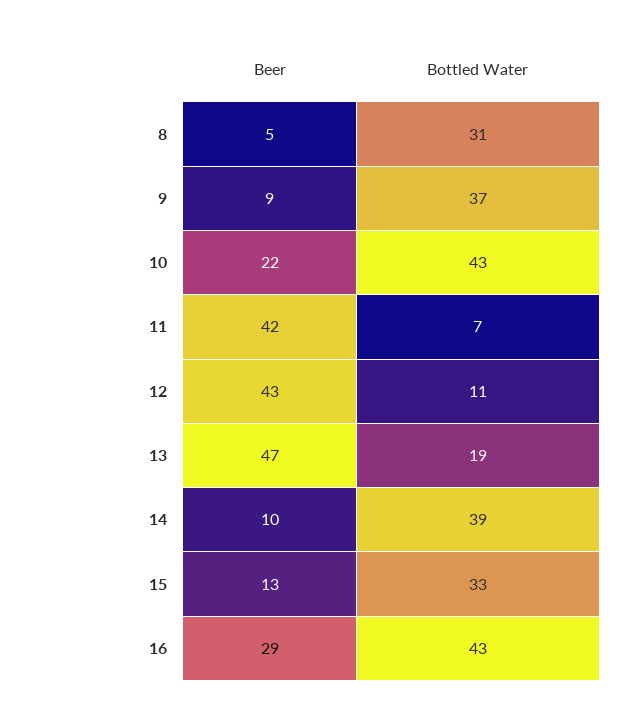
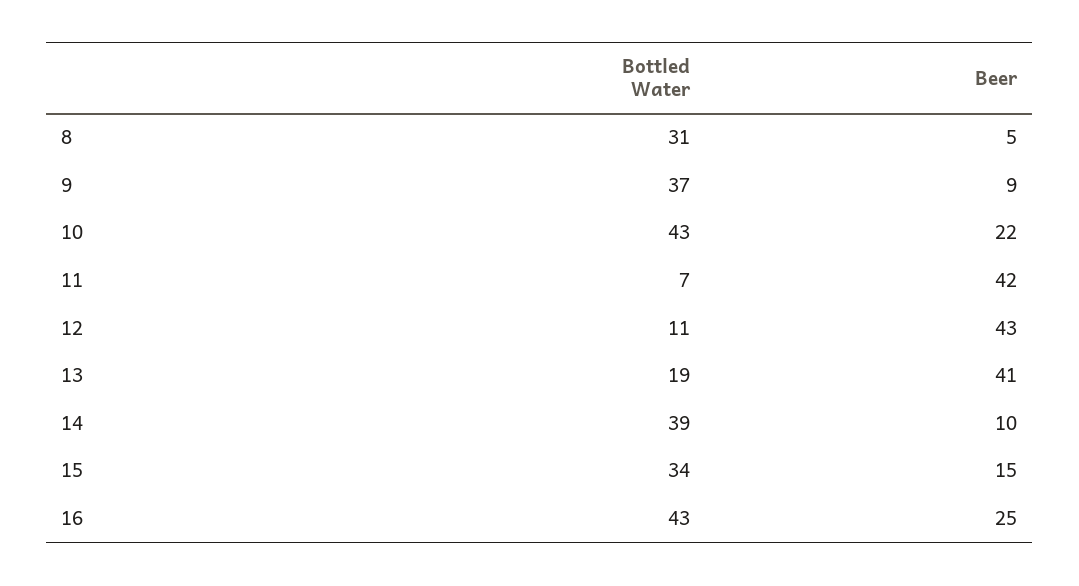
Beer, 13: 47 -> 41
Beer, 15: 13 -> 15
Bottled Water, 15: 33 -> 34
Beer, 16: 29 -> 25

